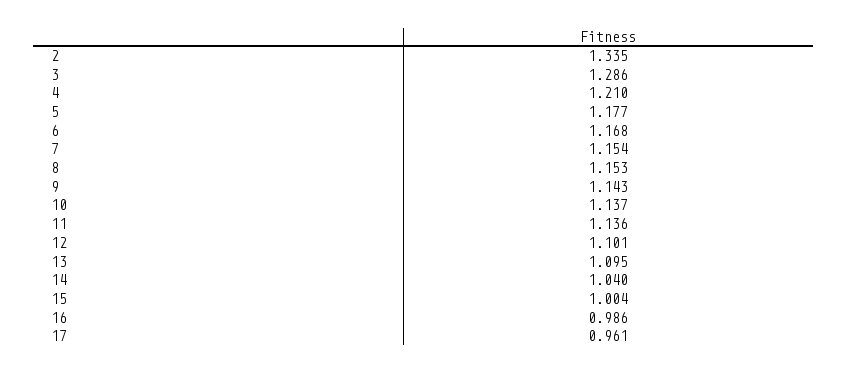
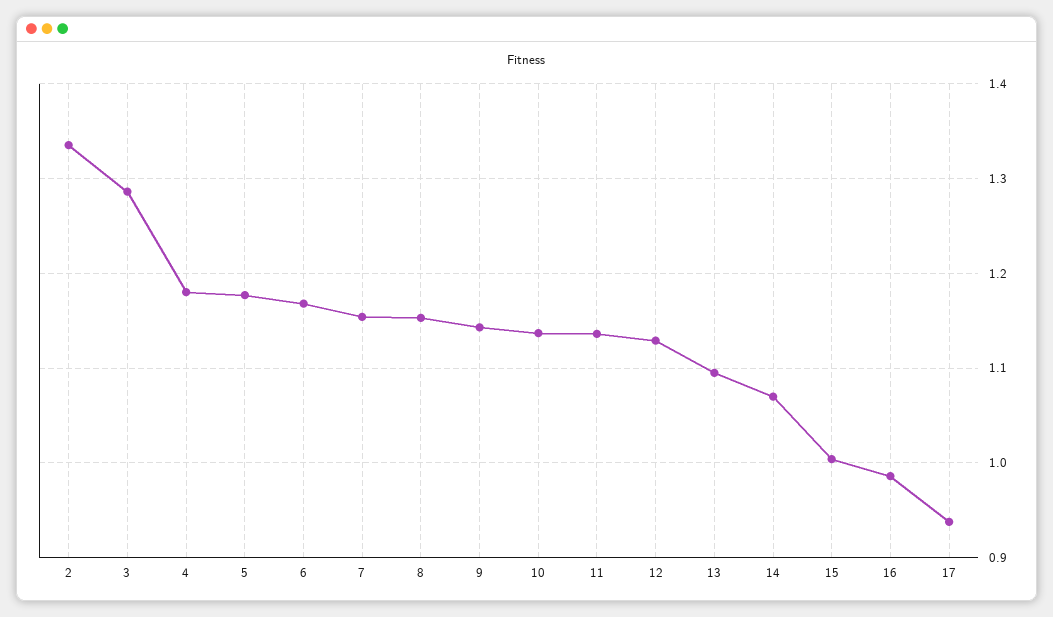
4: 1.21 -> 1.18
12: 1.101 -> 1.13
14: 1.04 -> 1.07
17: 0.961 -> 0.94

